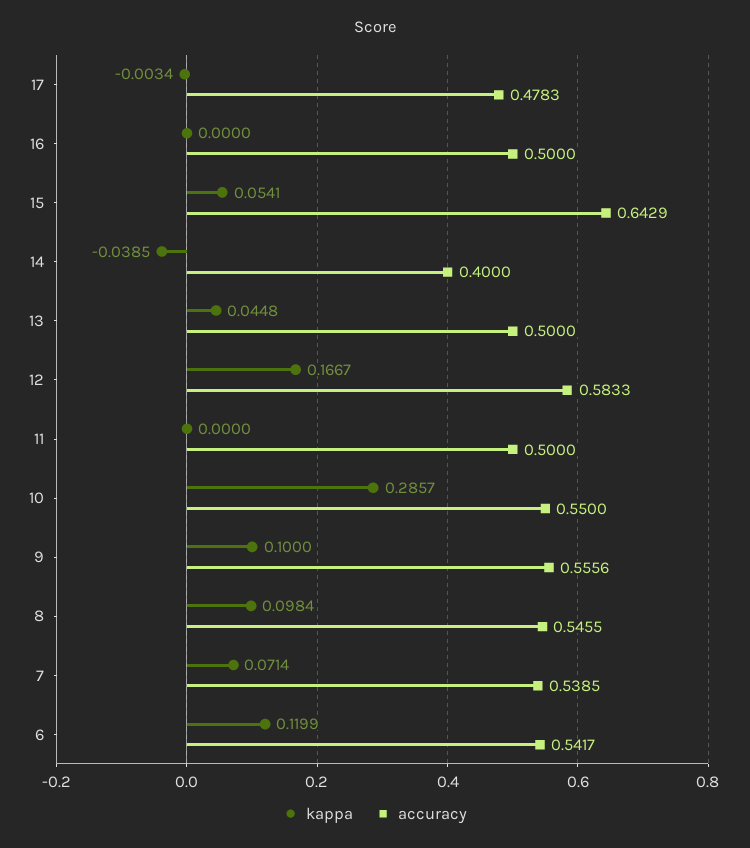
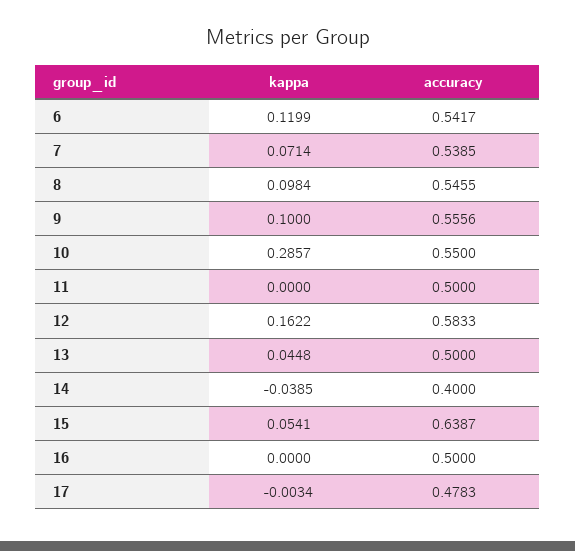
accuracy, 15: 0.6429 -> 0.6387
kappa, 12: 0.1667 -> 0.1622

